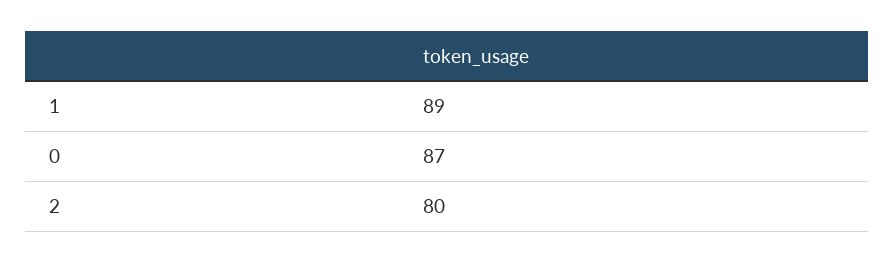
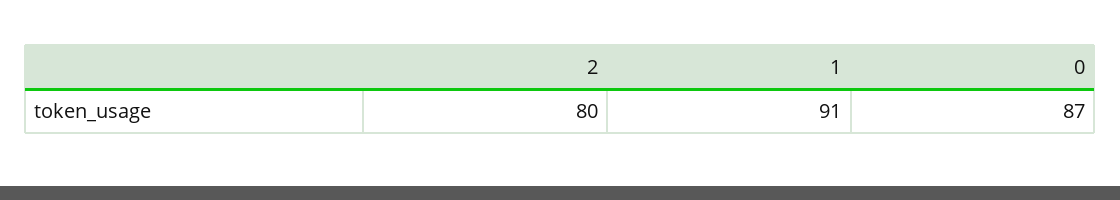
1: 89 -> 91

